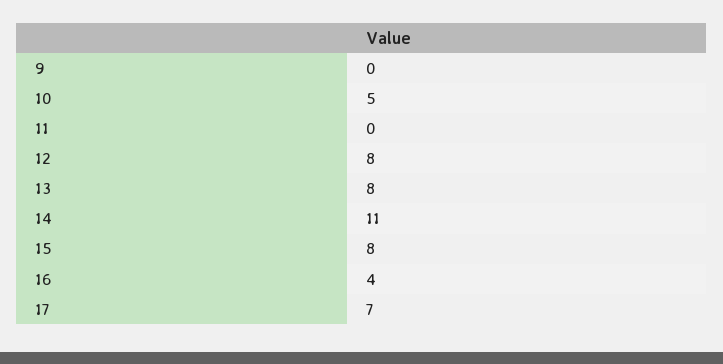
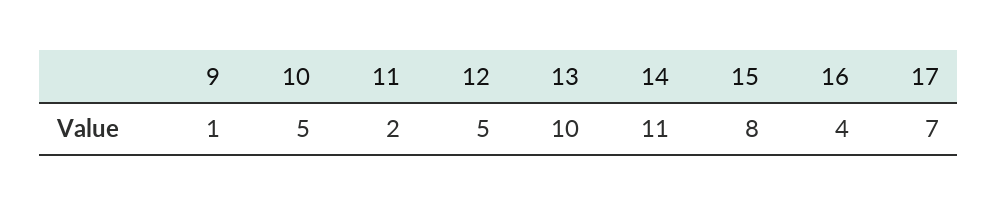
9: 0 -> 1
11: 0 -> 2
12: 8 -> 5
13: 8 -> 10

